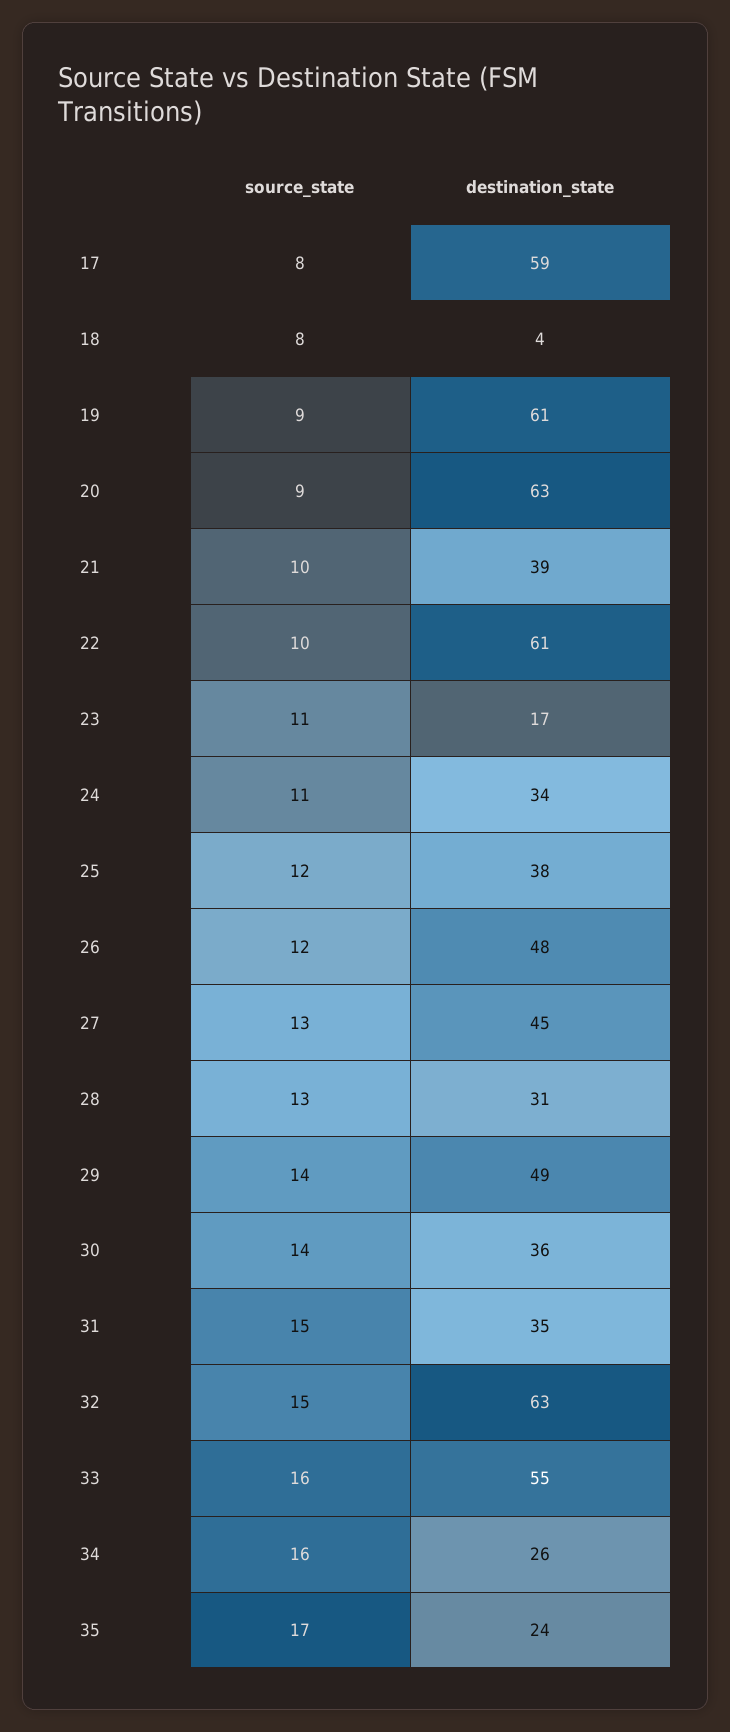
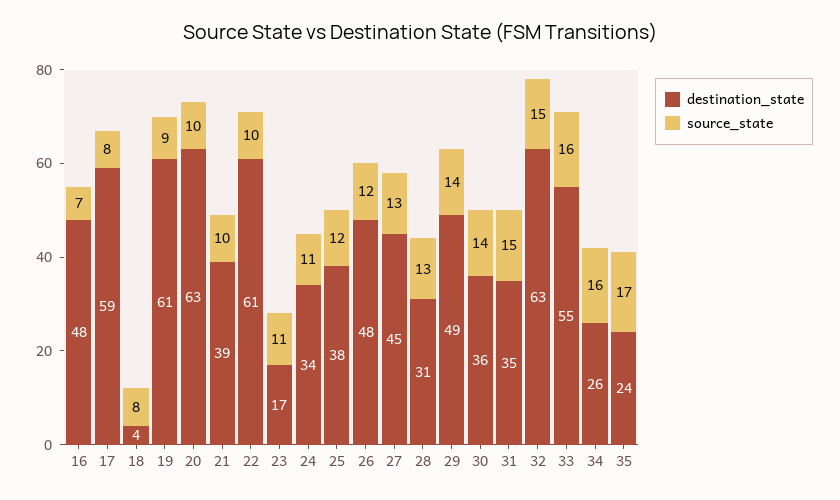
source_state, 20: 9 -> 10
destination_state, 16: none -> 48
source_state, 16: none -> 7

